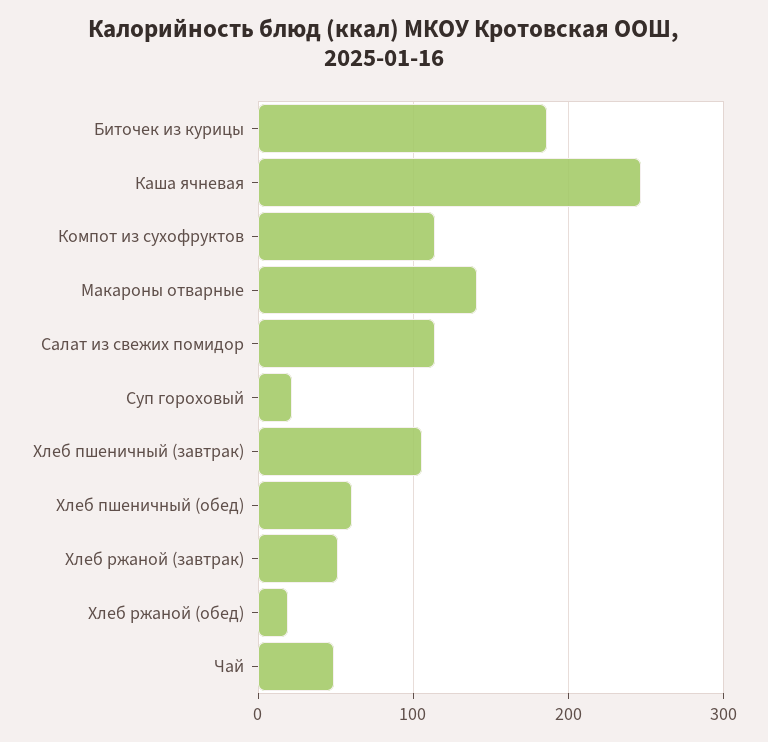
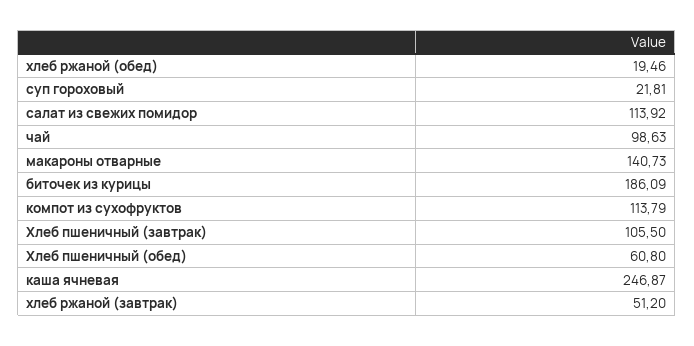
Чай: 50 -> 98.63

